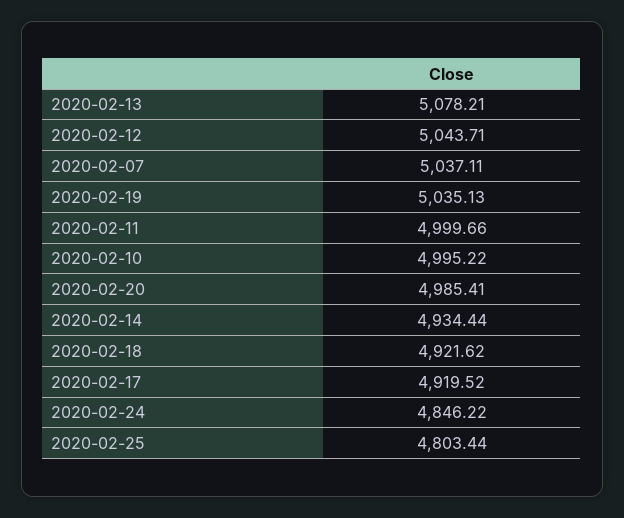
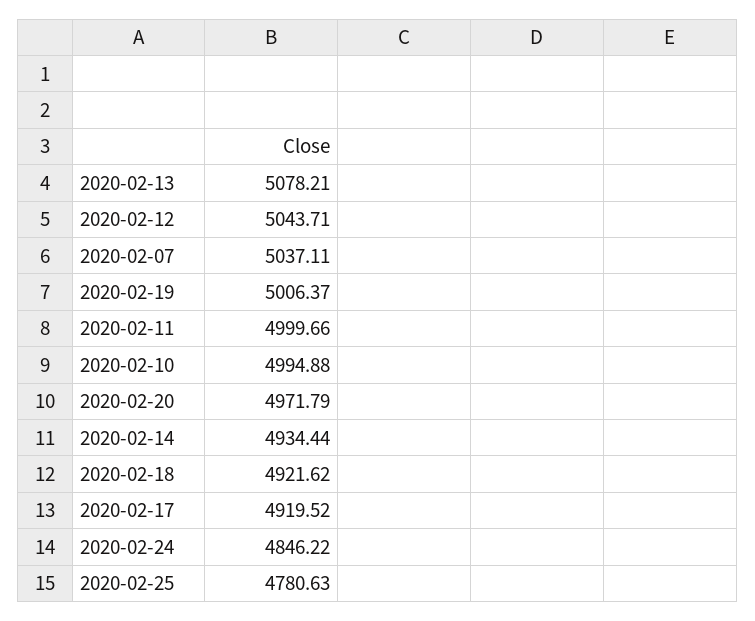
2020-02-19: 5035.13 -> 5006.37
2020-02-10: 4995.22 -> 4994.88
2020-02-20: 4985.41 -> 4971.79
2020-02-25: 4803.44 -> 4780.63

